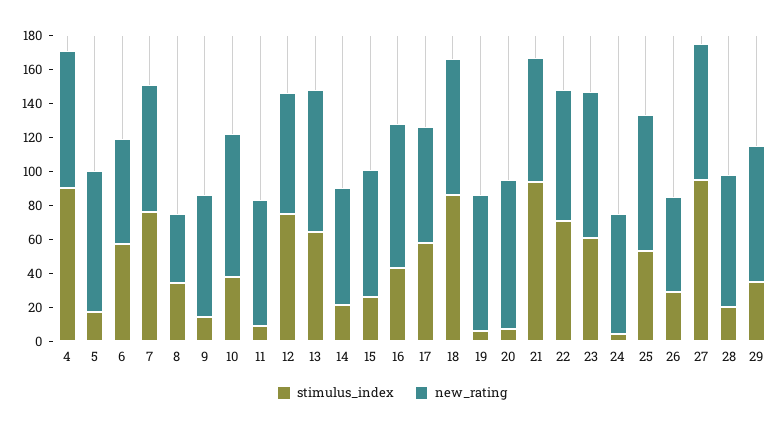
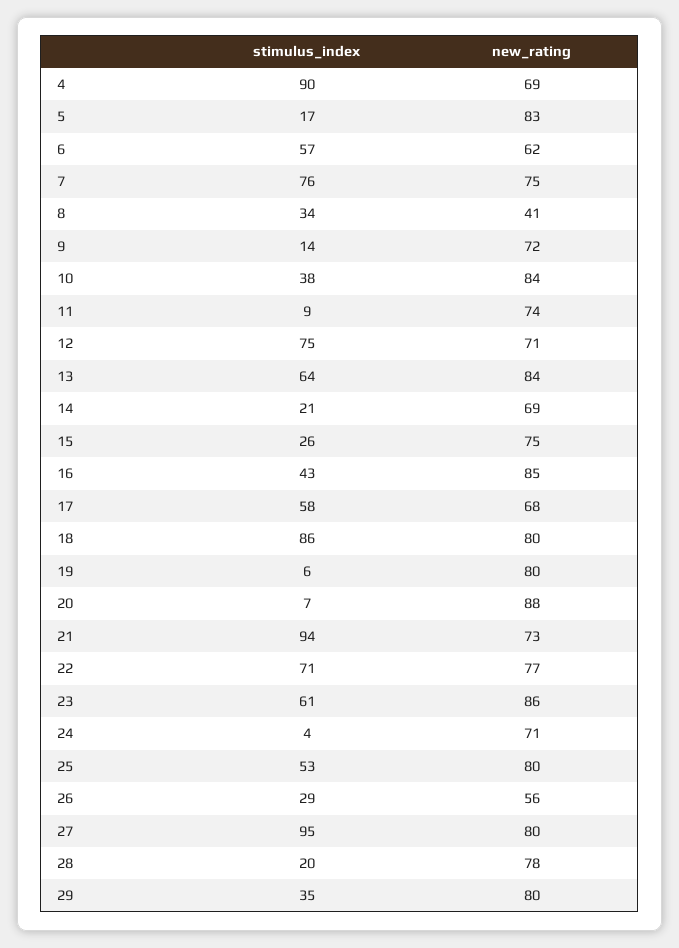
new_rating, 4: 80 -> 69

